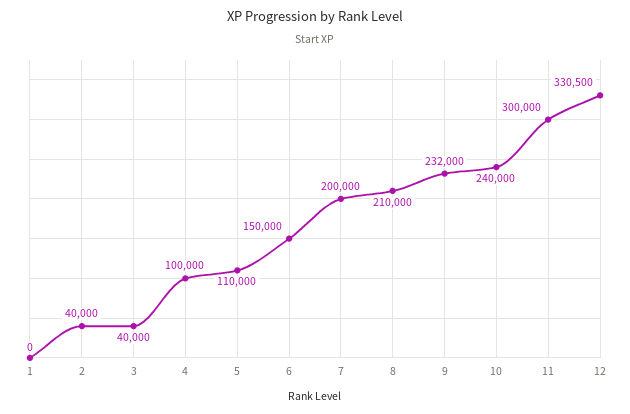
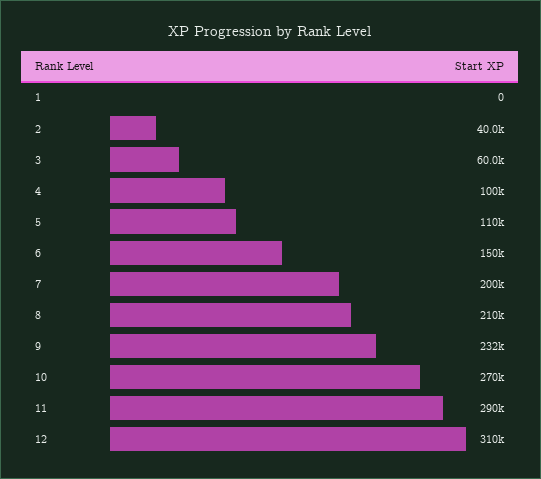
3: 40000 -> 60000
10: 240000 -> 270000
11: 300000 -> 290000
12: 330500 -> 310000

